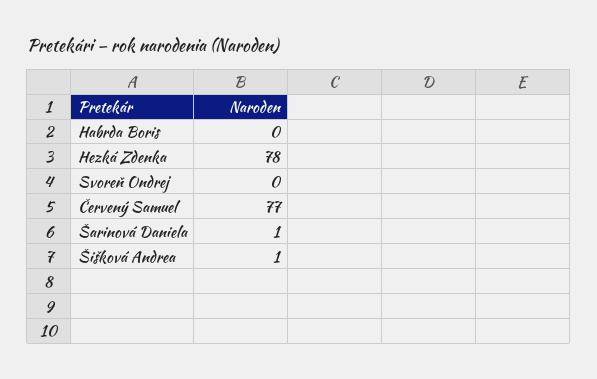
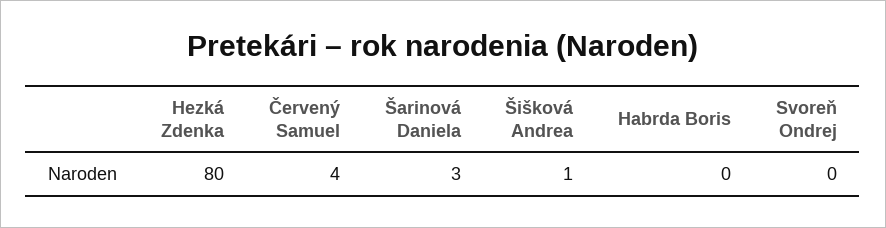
Hezká Zdenka: 78 -> 80
Červený Samuel: 77 -> 4
Šarinová Daniela: 1 -> 3

